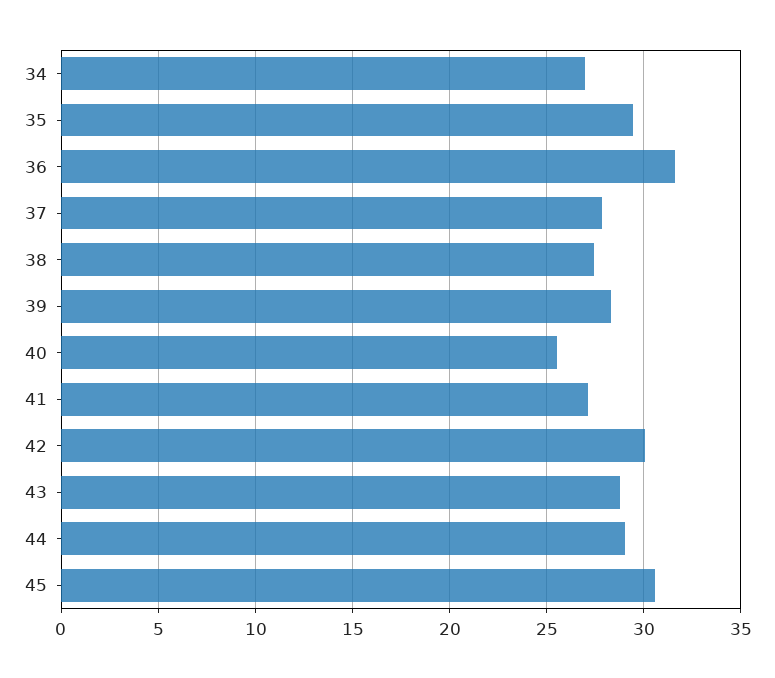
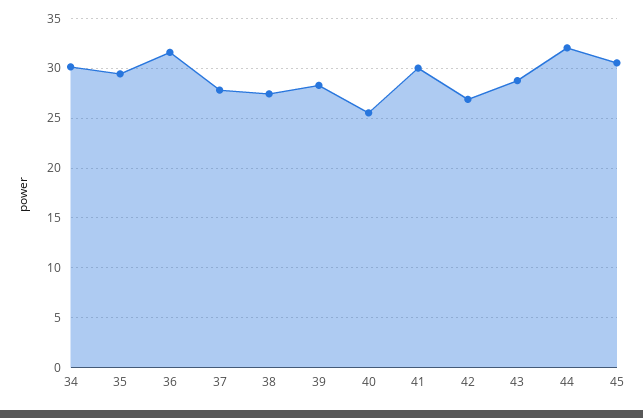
34: 27 -> 30
41: 27 -> 30
42: 30 -> 27
44: 29 -> 32

